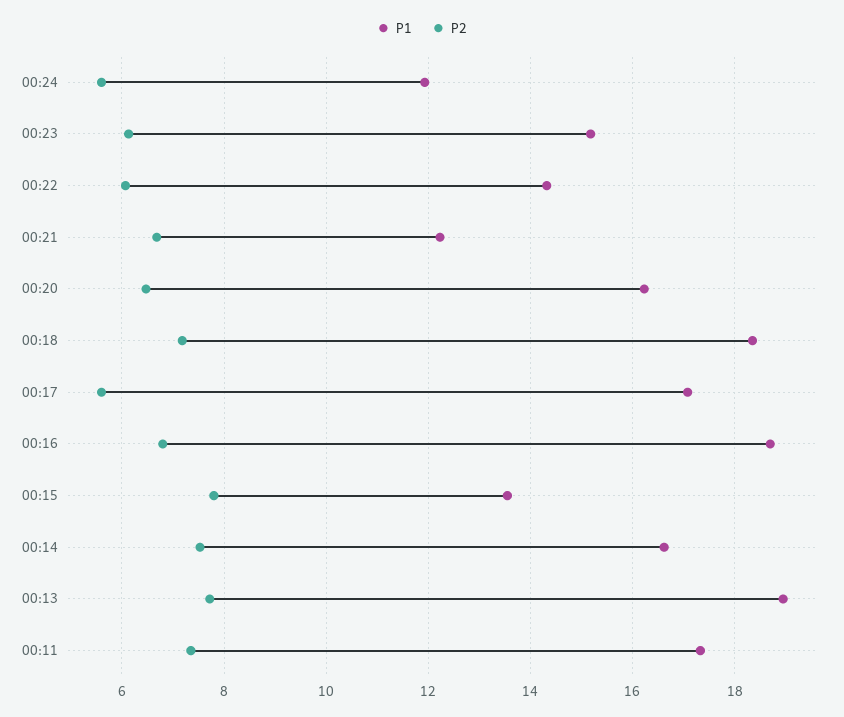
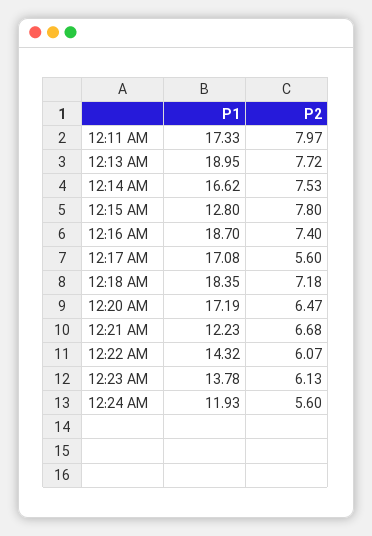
P1, 00:23: 15.2 -> 13.78
P1, 00:20: 16.2 -> 17.19
P2, 00:16: 6.8 -> 7.4
P1, 00:15: 13.6 -> 12.8
P2, 00:11: 7.4 -> 7.97

